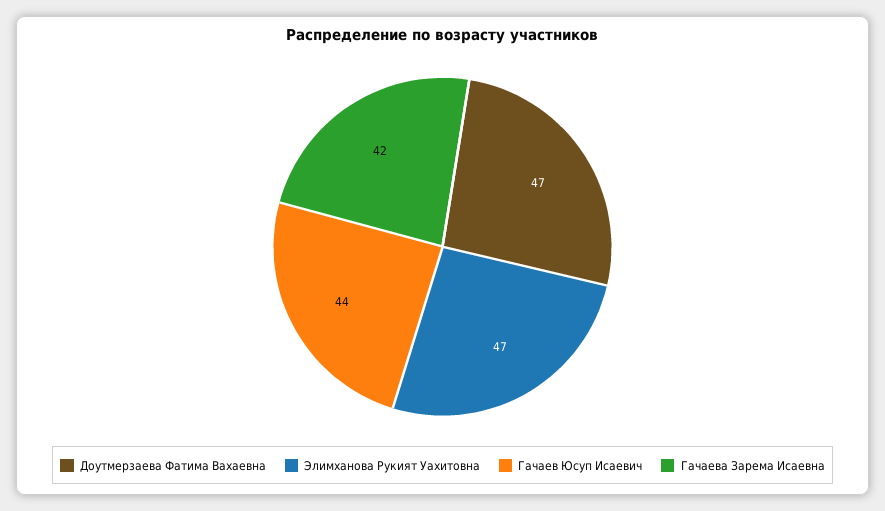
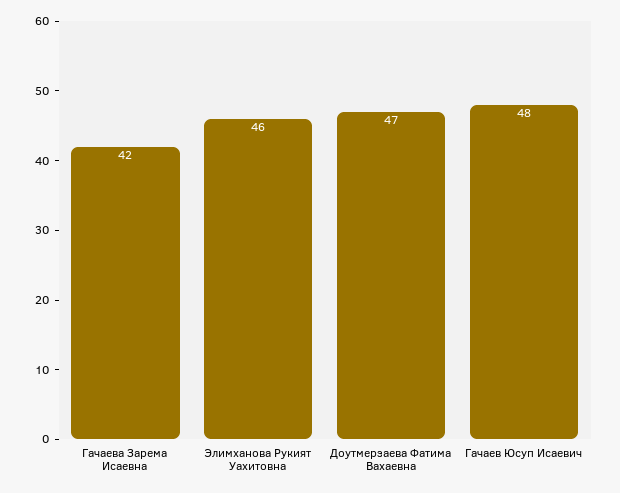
Элимханова Рукият Уахитовна: 47 -> 46
Гачаев Юсуп Исаевич: 44 -> 48

